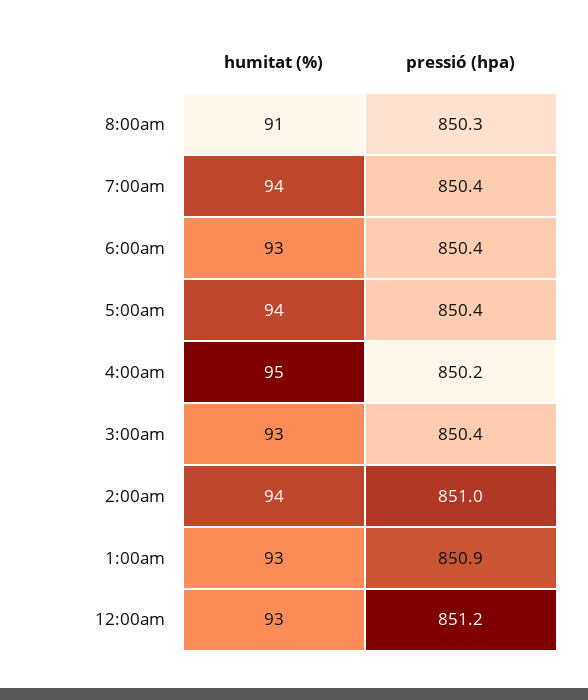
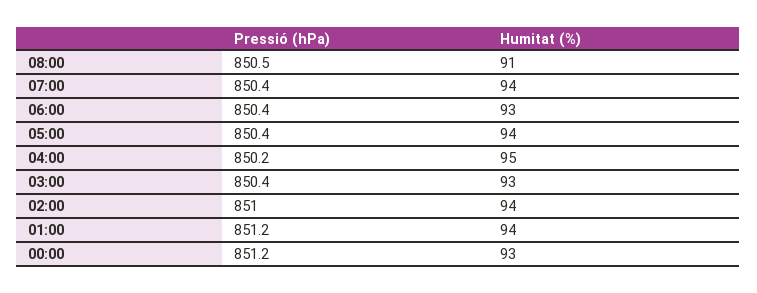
pressió (hpa), 8:00am: 850.3 -> 850.5
humitat (%), 1:00am: 93 -> 94
pressió (hpa), 1:00am: 850.9 -> 851.2

